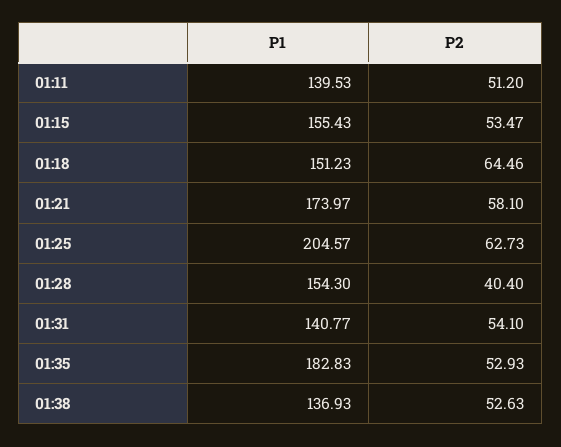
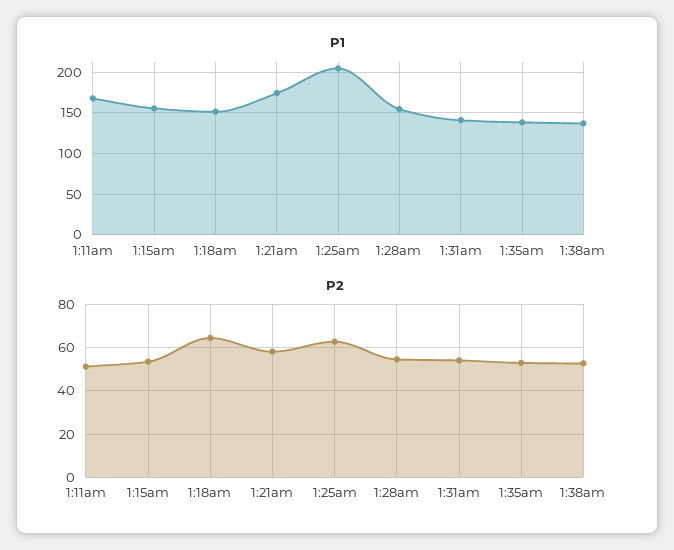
P1, 01:11: 139.53 -> 170
P2, 01:28: 40.4 -> 55
P1, 01:35: 182.83 -> 140

